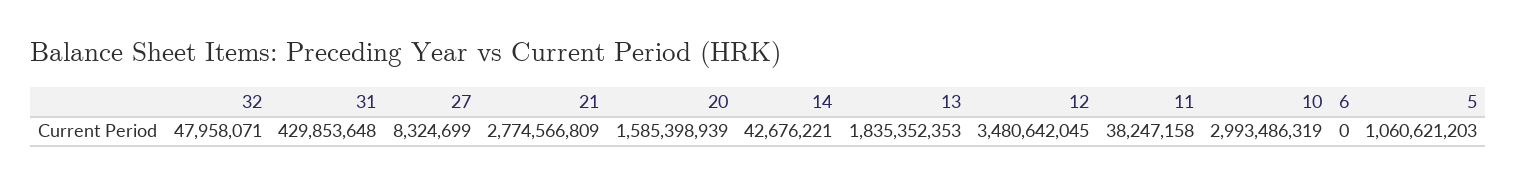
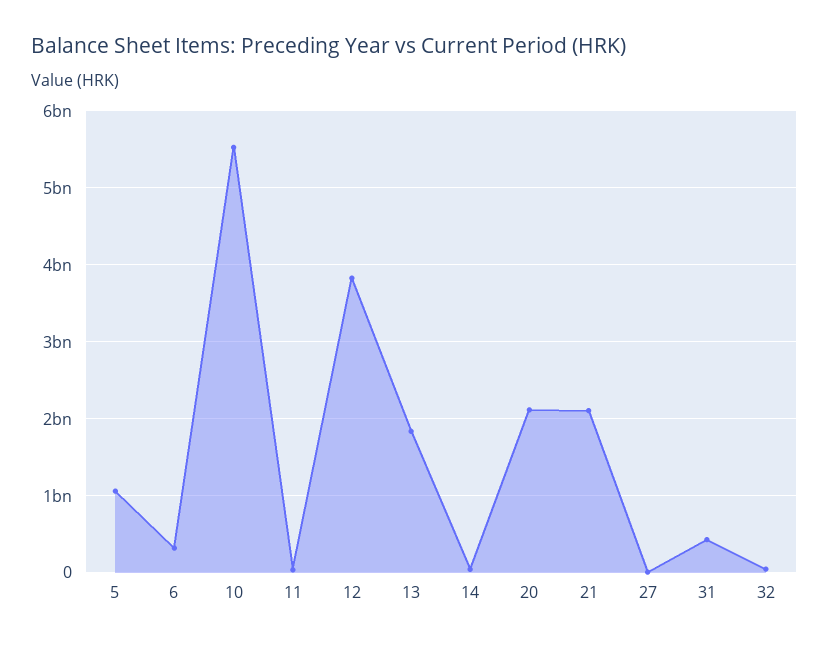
21: 2774566809 -> 2100000000
20: 1585398939 -> 2100000000
12: 3480642045 -> 3800000000
10: 2993486319 -> 5500000000
6: 0 -> 300000000

